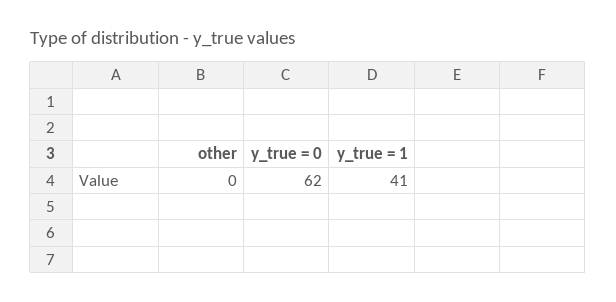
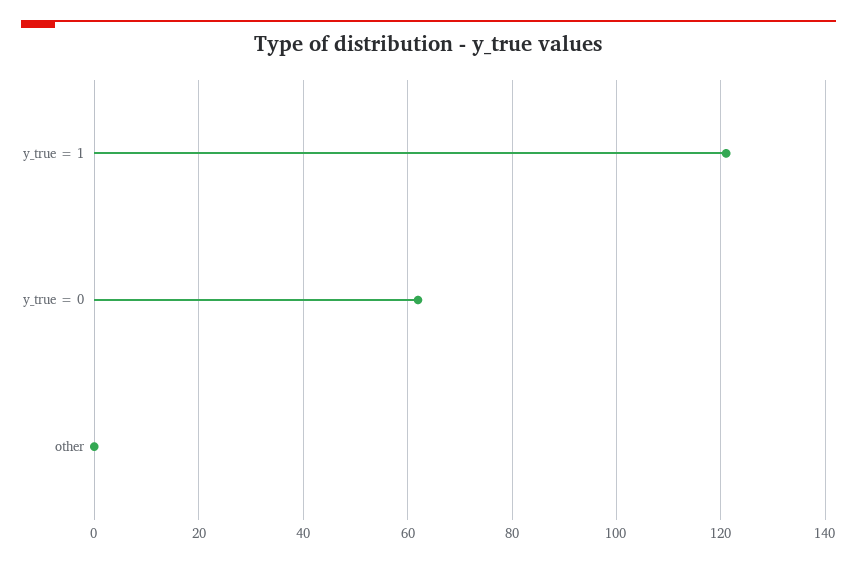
y_true = 1: 41 -> 120

